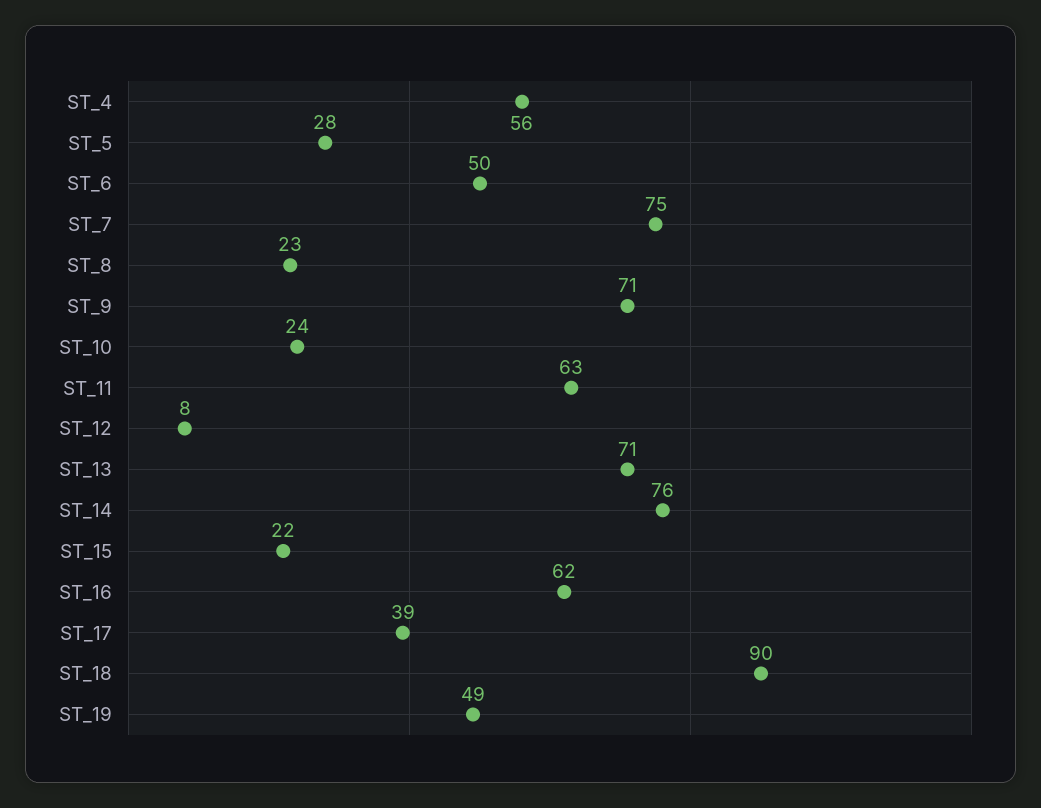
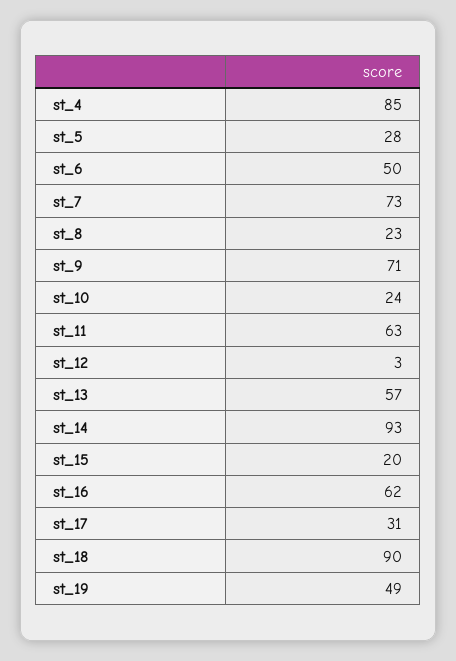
ST_4: 56 -> 85
ST_7: 75 -> 73
ST_12: 8 -> 3
ST_13: 71 -> 57
ST_14: 76 -> 93
ST_15: 22 -> 20
ST_17: 39 -> 31

